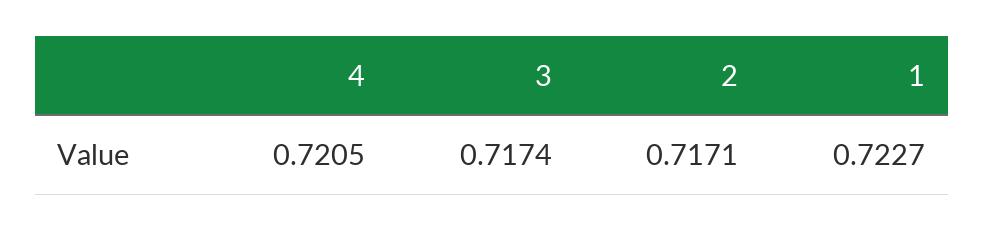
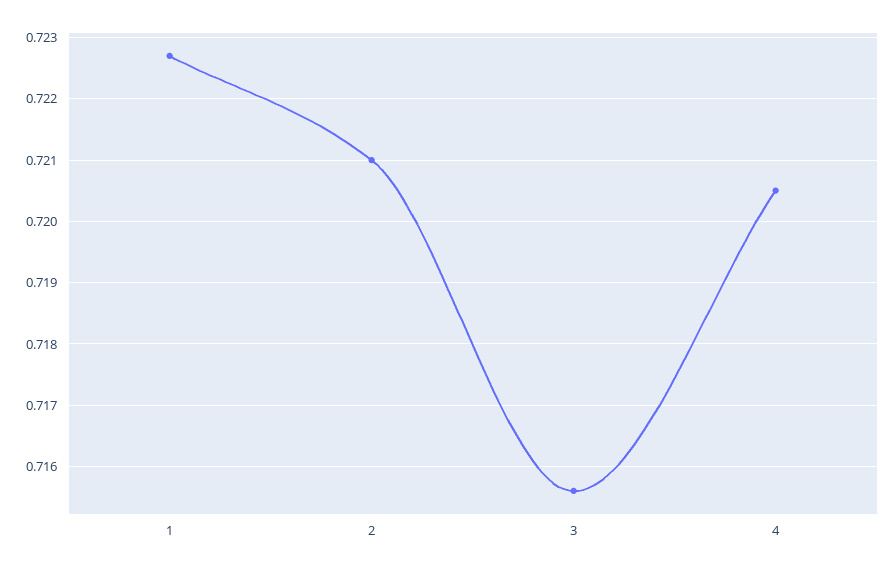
3: 0.7174 -> 0.7156
2: 0.7171 -> 0.721

